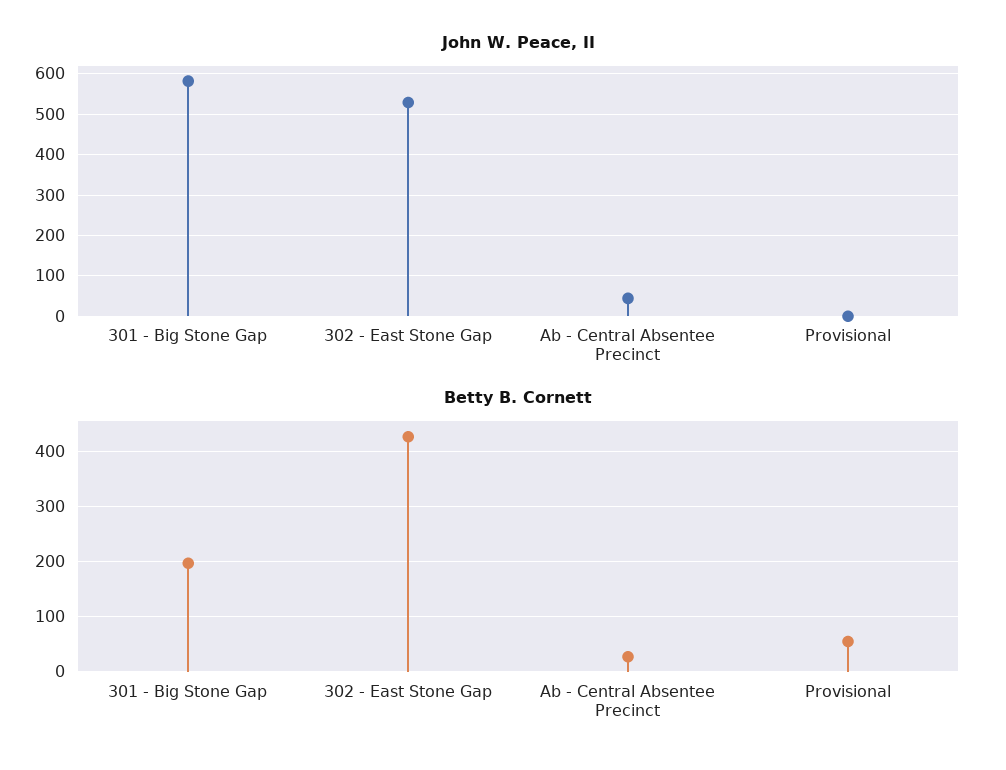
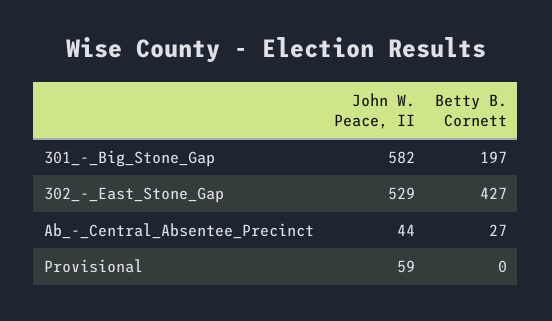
John W. Peace, II, Provisional: 0 -> 59
Betty B. Cornett, Provisional: 60 -> 0

